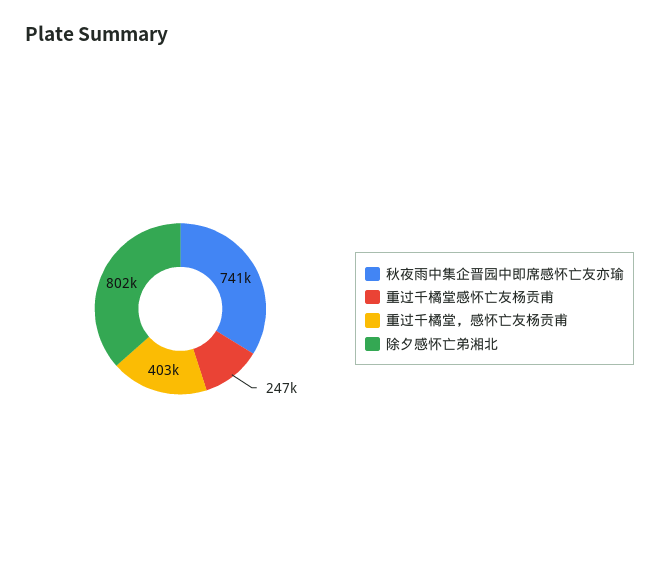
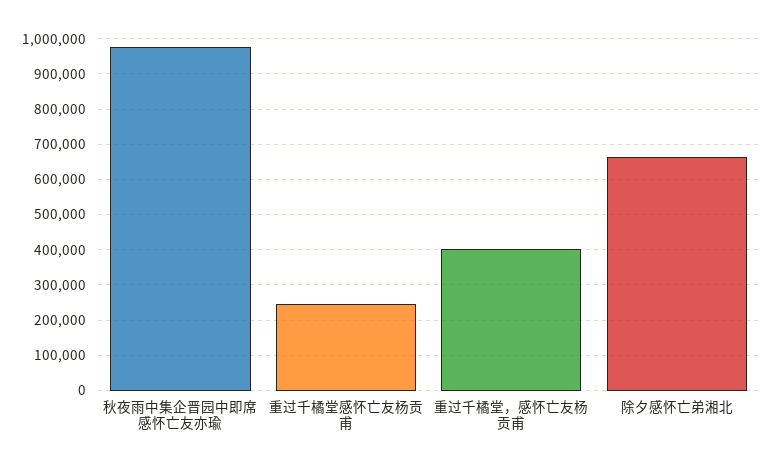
秋夜雨中集企晋园中即席感怀亡友亦瑜: 741000 -> 980000
除夕感怀亡弟湘北: 802000 -> 660000

